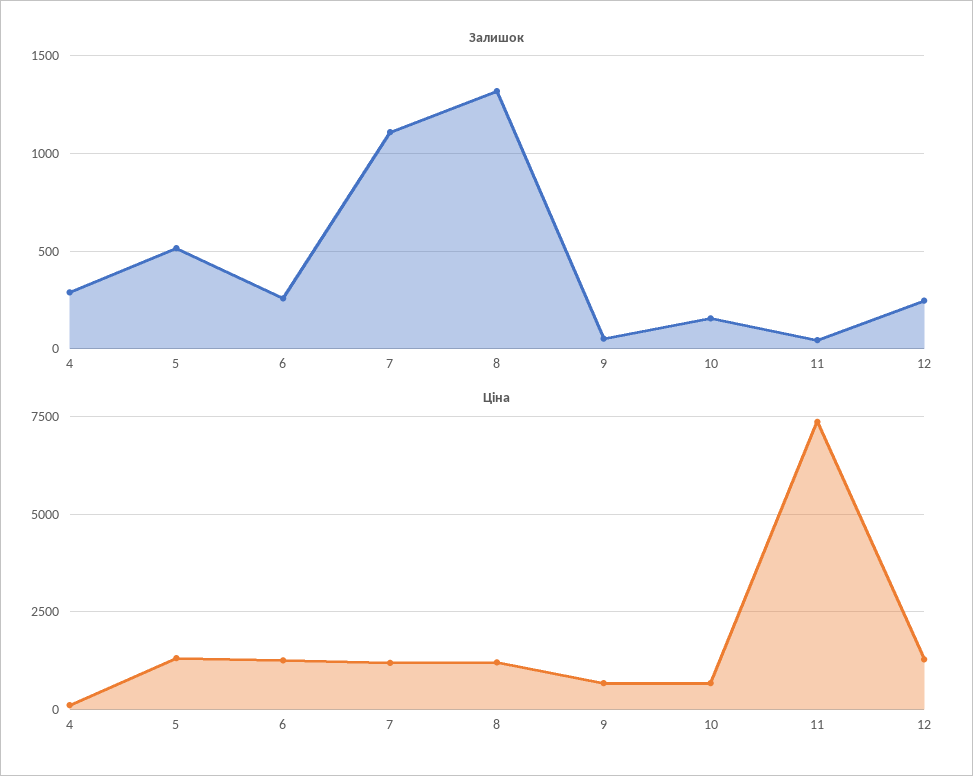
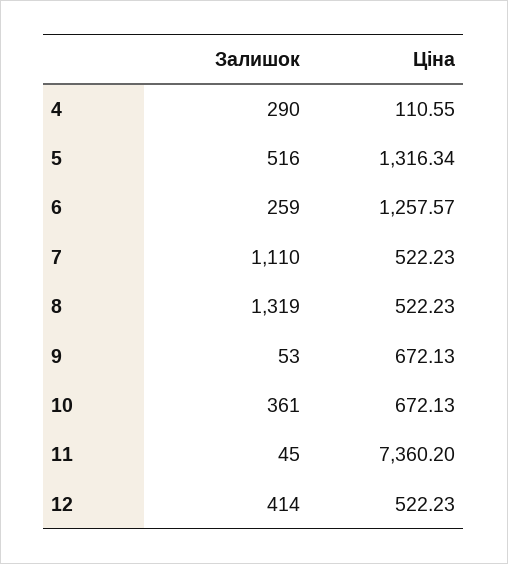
Залишок, 10: 150 -> 361
Залишок, 12: 250 -> 414
Ціна, 7: 1250 -> 522.23
Ціна, 8: 1250 -> 522.23
Ціна, 12: 1250 -> 522.23

